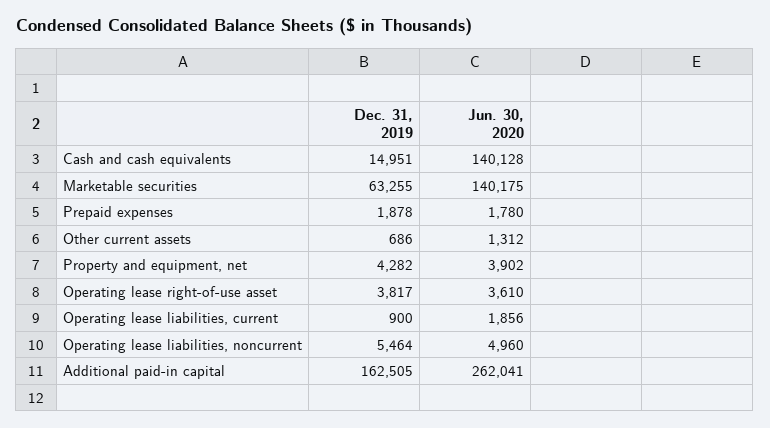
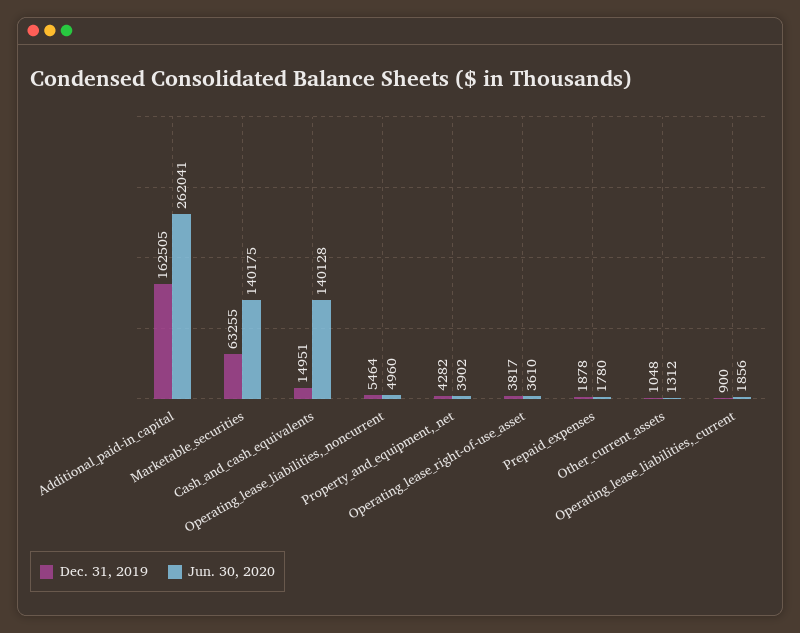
Dec. 31, 2019, Other current assets: 686 -> 1048

